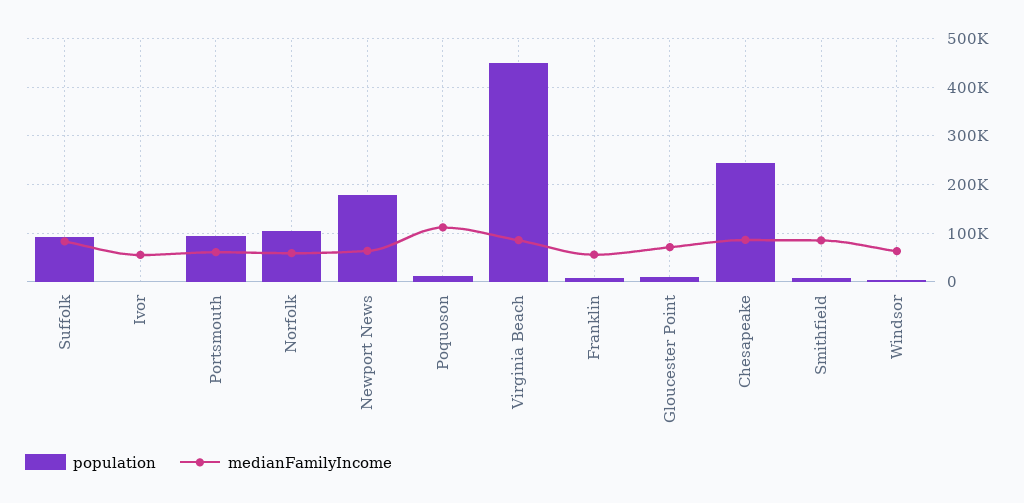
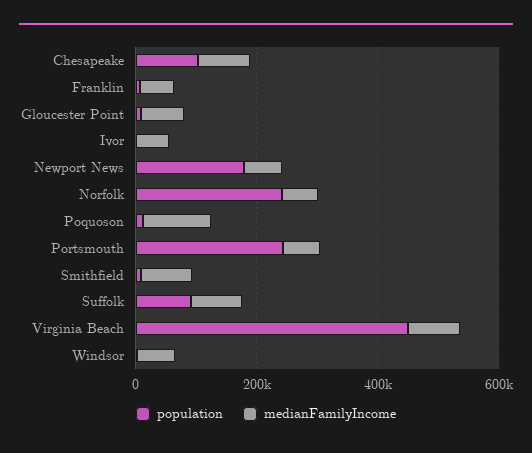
population, Portsmouth: 100000 -> 250000
population, Norfolk: 100000 -> 250000
population, Chesapeake: 240000 -> 100000

